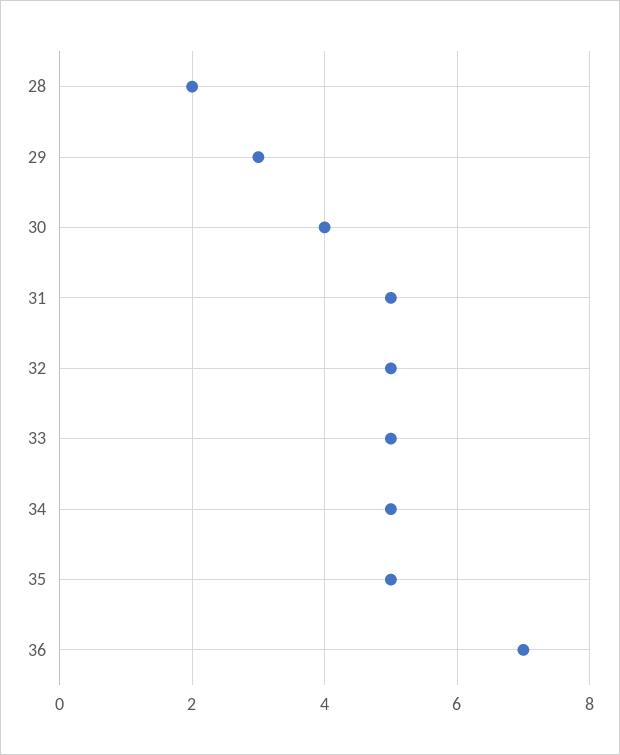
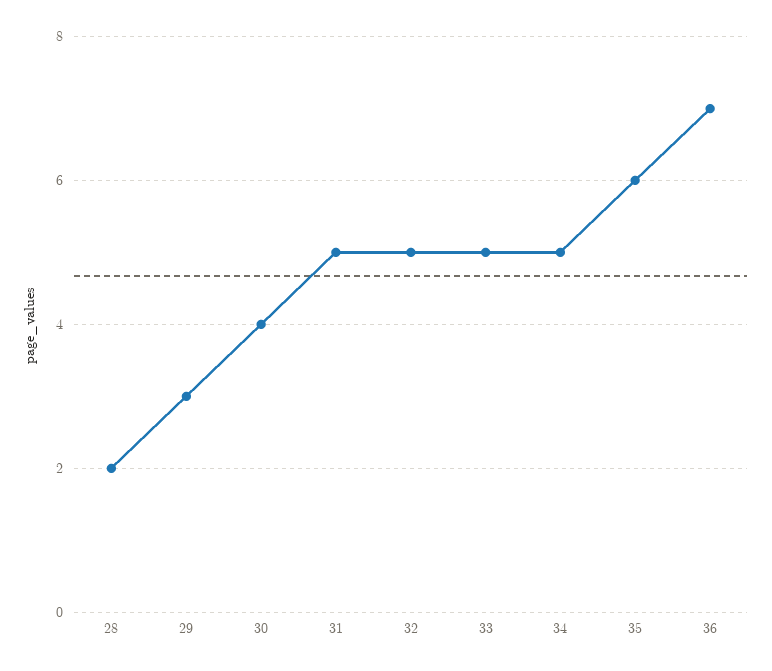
35: 5 -> 6

